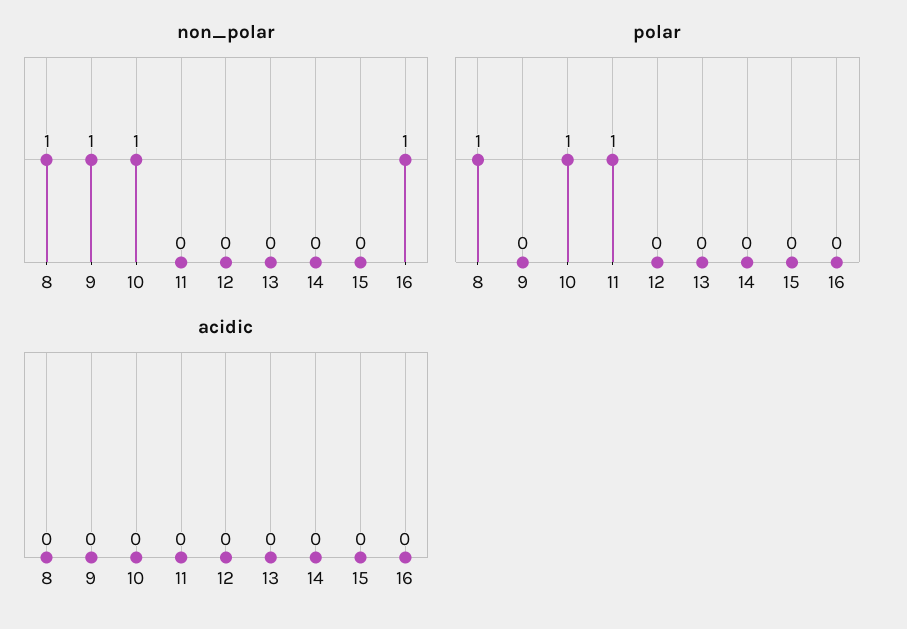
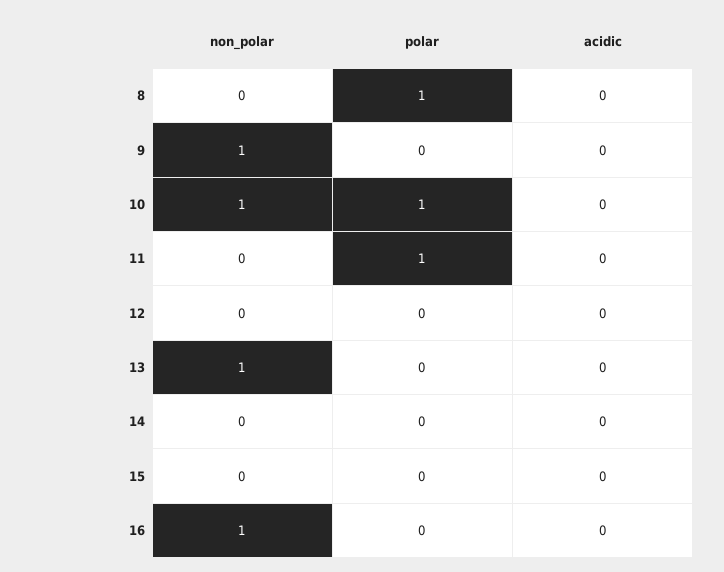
non_polar, 8: 1 -> 0
non_polar, 13: 0 -> 1

